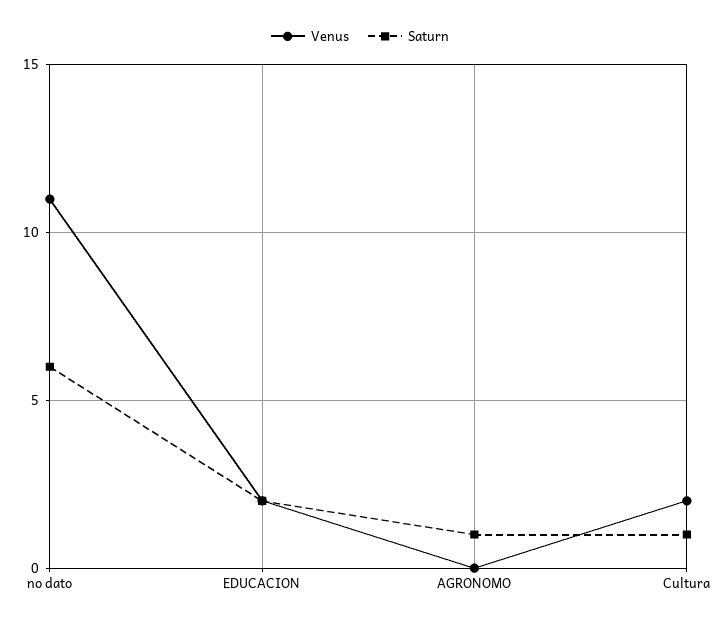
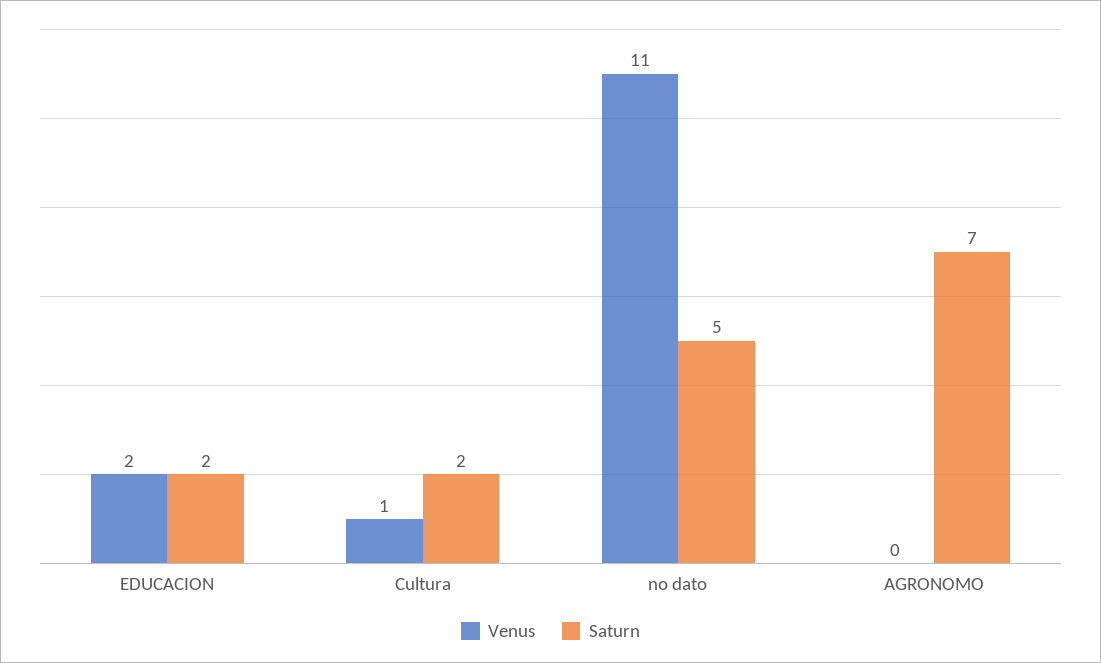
Saturn, no dato: 6 -> 5
Saturn, AGRONOMO: 1 -> 7
Venus, Cultura: 2 -> 1
Saturn, Cultura: 1 -> 2

